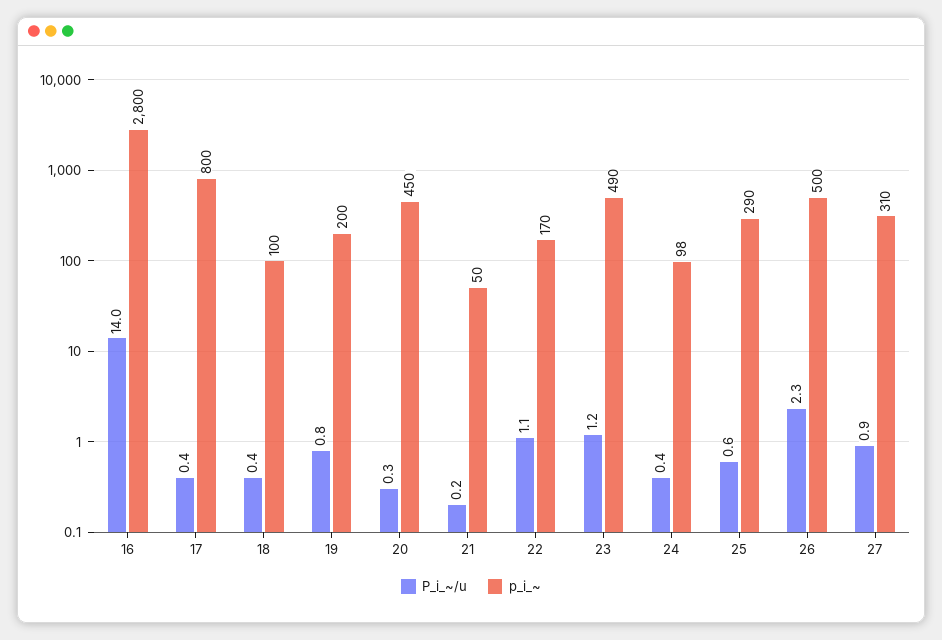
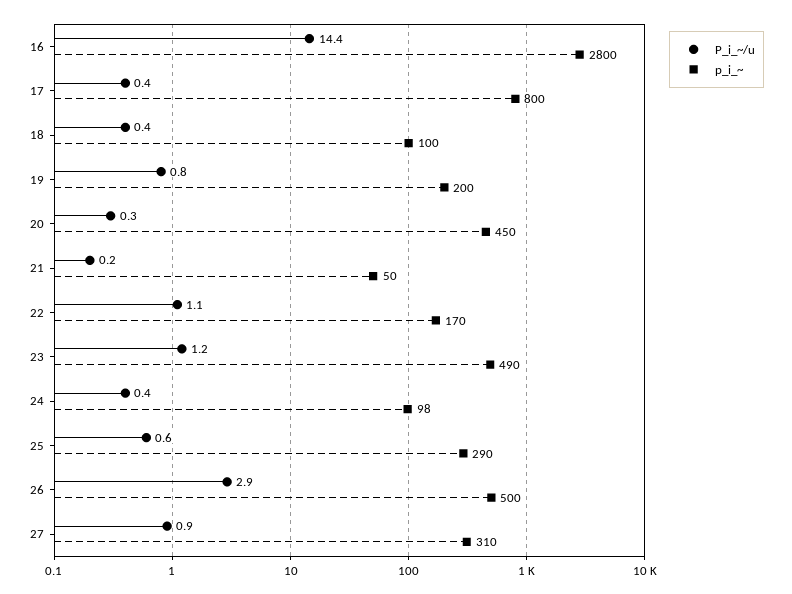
P_i_~/u, 16: 14 -> 14.4
P_i_~/u, 26: 2.3 -> 2.9

